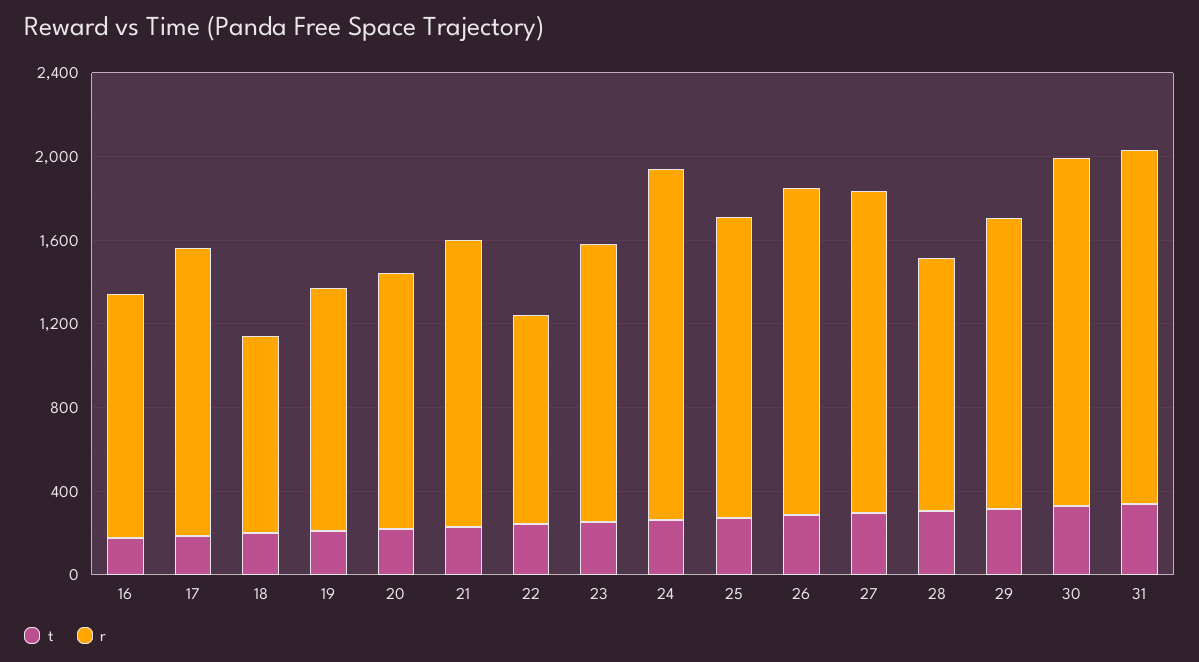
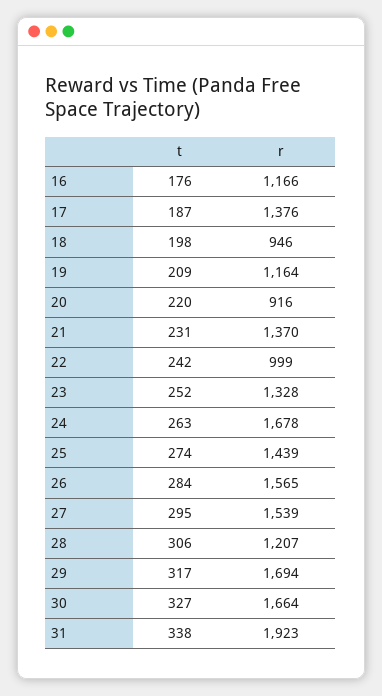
r, 20: 1200 -> 916
r, 29: 1400 -> 1694
r, 31: 1700 -> 1923

